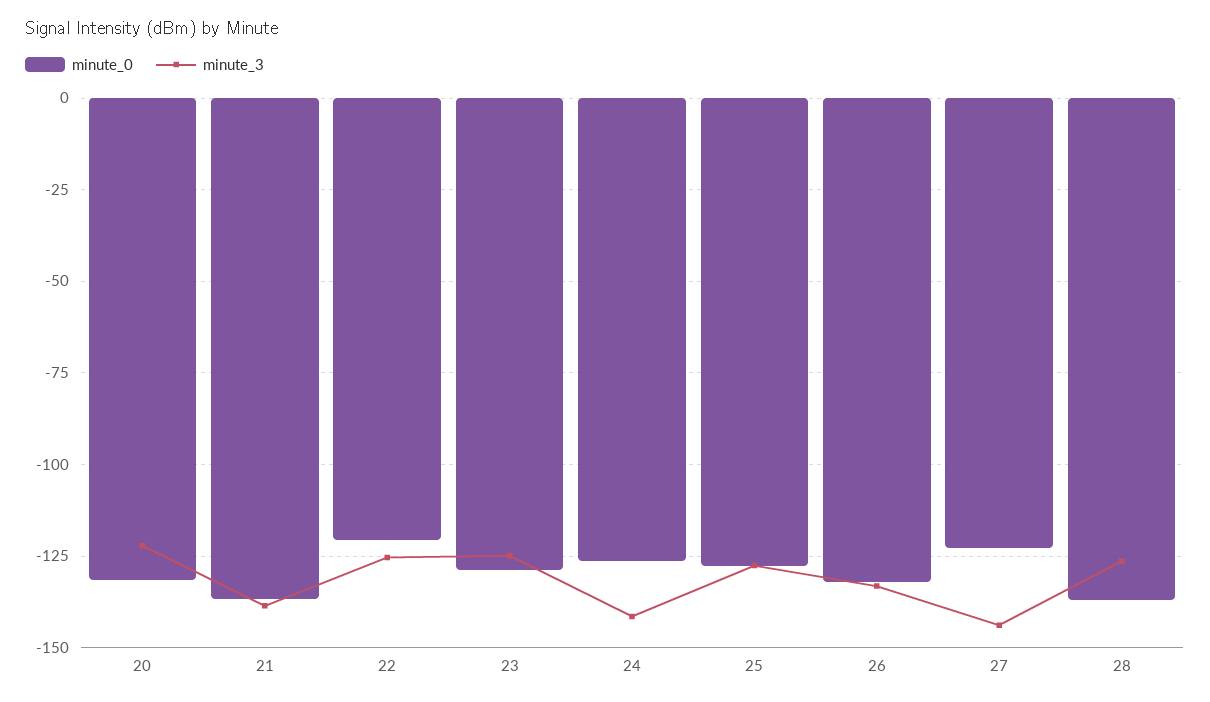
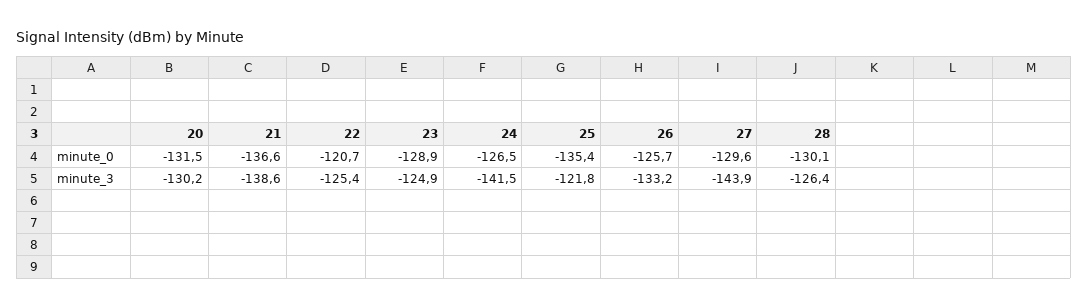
minute_3, 20: -122.5 -> -130.2
minute_0, 25: -127.5 -> -135.4
minute_3, 25: -127.5 -> -121.8
minute_0, 26: -132.5 -> -125.7
minute_0, 27: -122.5 -> -129.6
minute_0, 28: -137.5 -> -130.1

